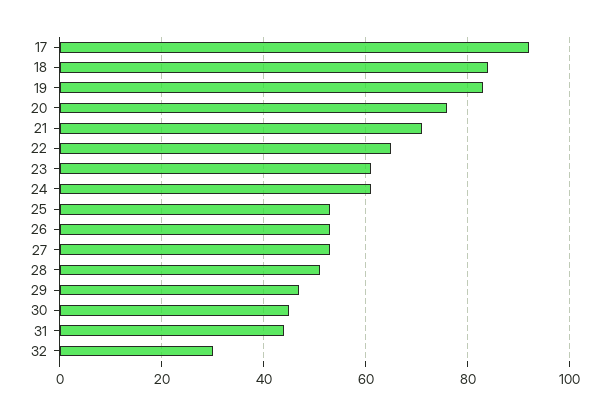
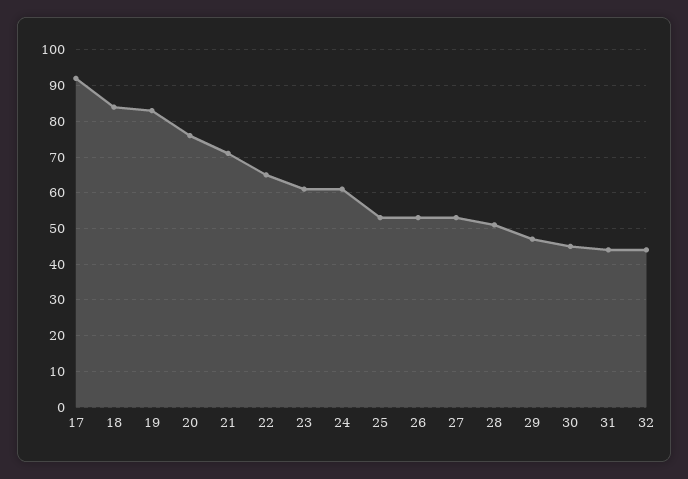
32: 30 -> 45

